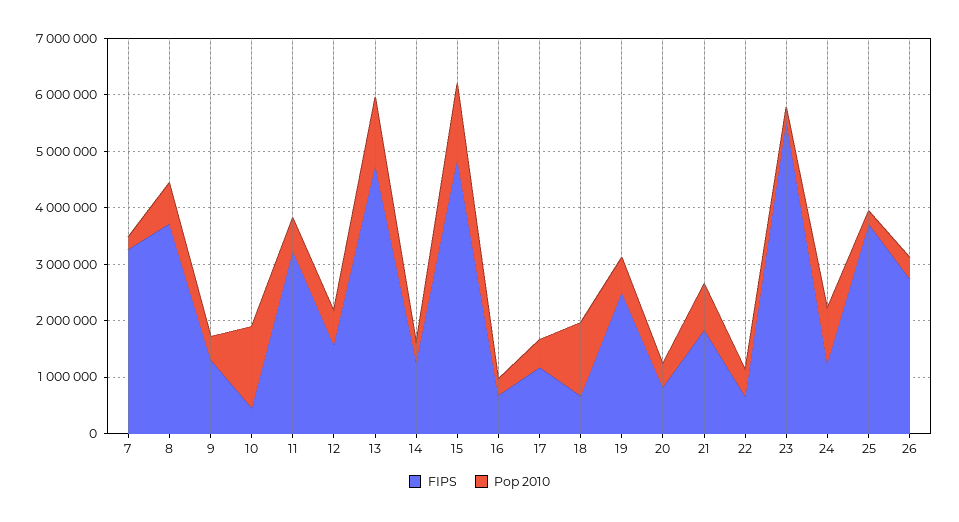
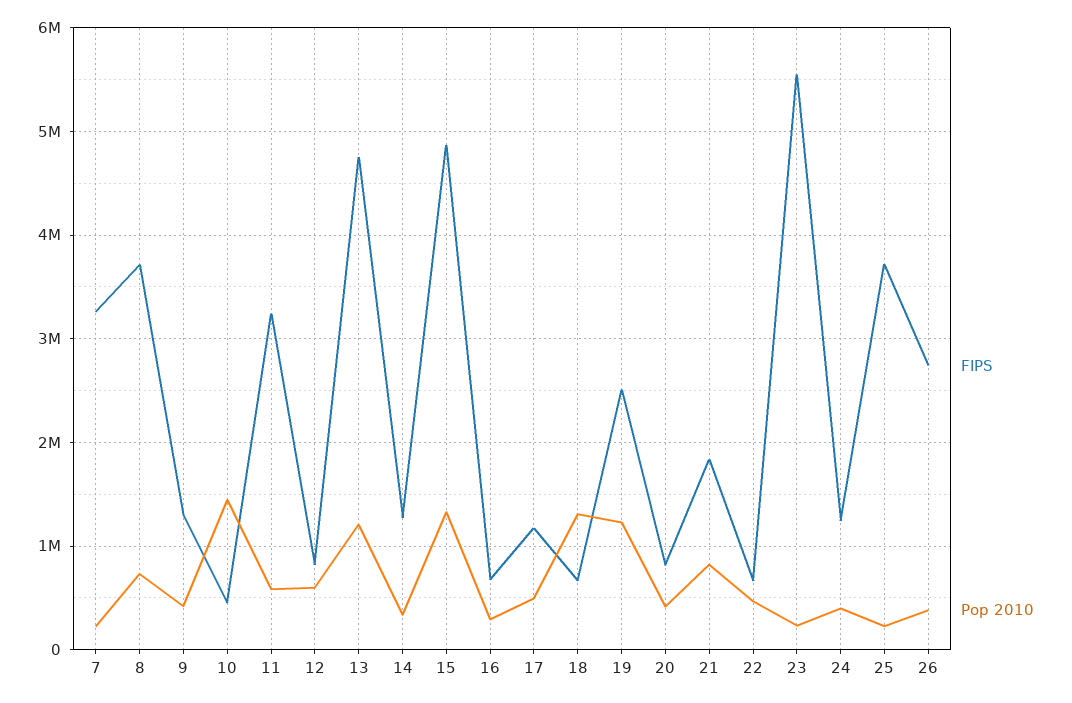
FIPS, 12: 1600000 -> 800000
Pop 2010, 19: 600000 -> 1200000
Pop 2010, 24: 1000000 -> 400000

